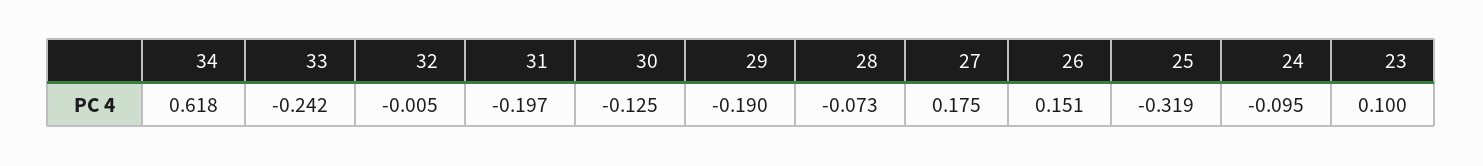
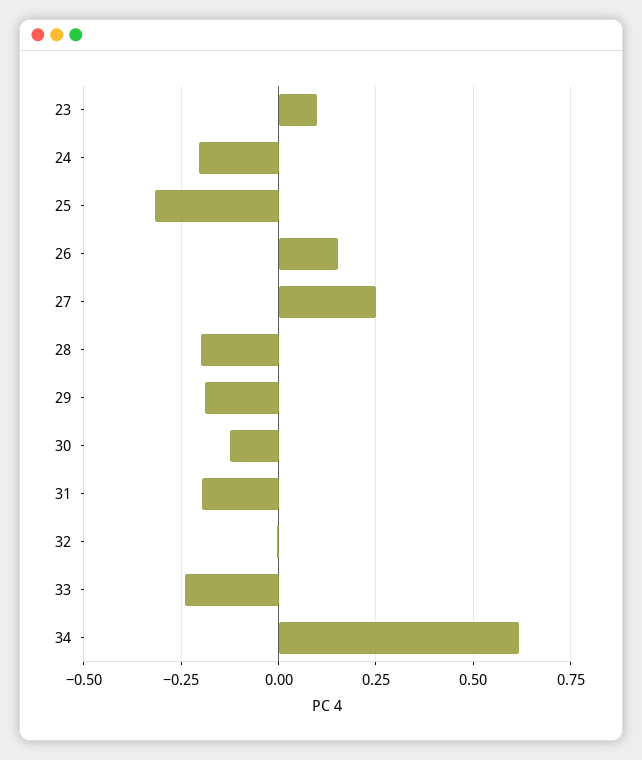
28: -0.073 -> -0.2
27: 0.175 -> 0.25
24: -0.095 -> -0.2

